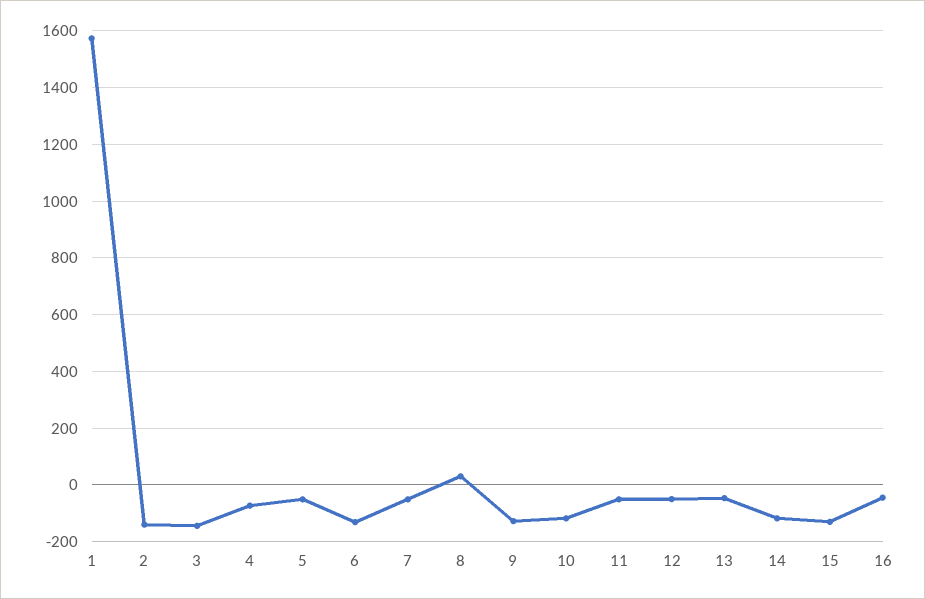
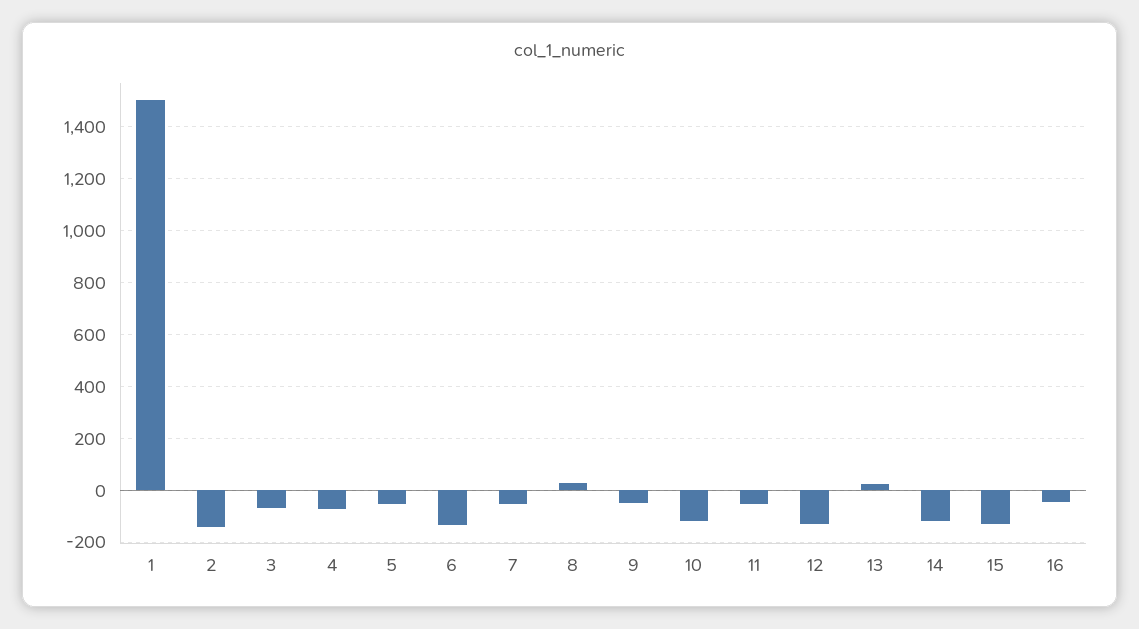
1: 1575 -> 1500
3: -150 -> -75
9: -125 -> -50
12: -50 -> -125
13: -50 -> 25

